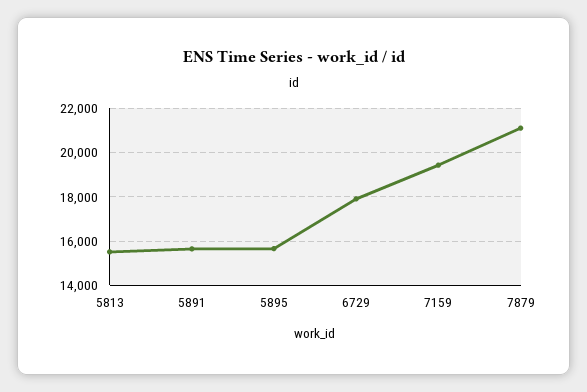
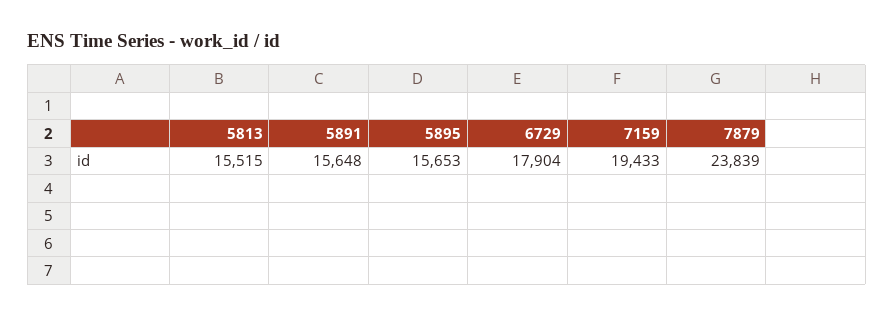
7879: 21000 -> 23839

